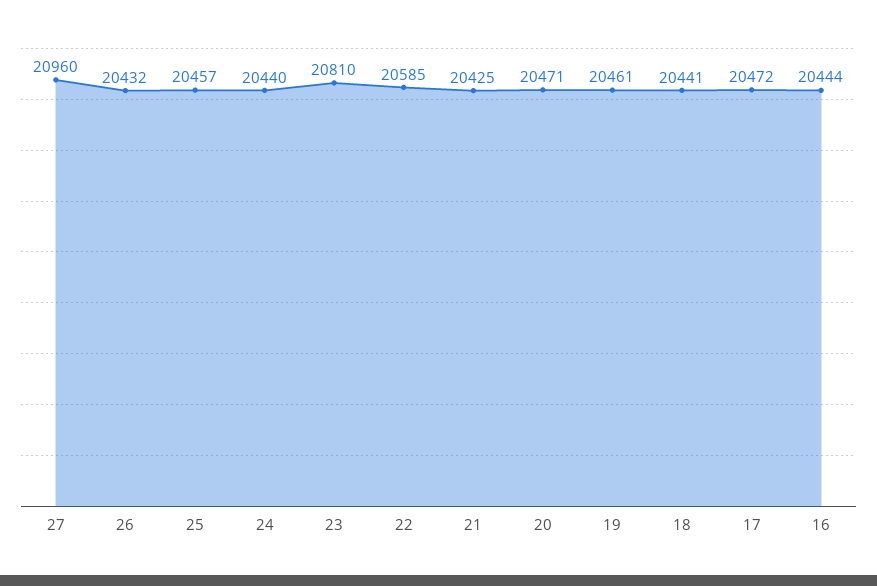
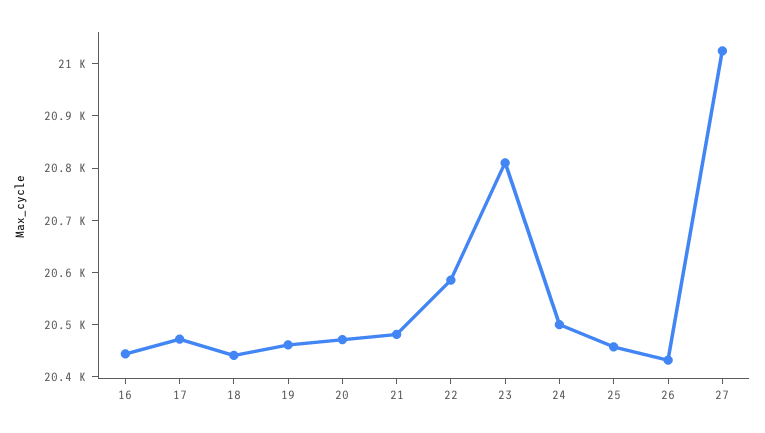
27: 20960 -> 21020
24: 20440 -> 20500
21: 20425 -> 20480

